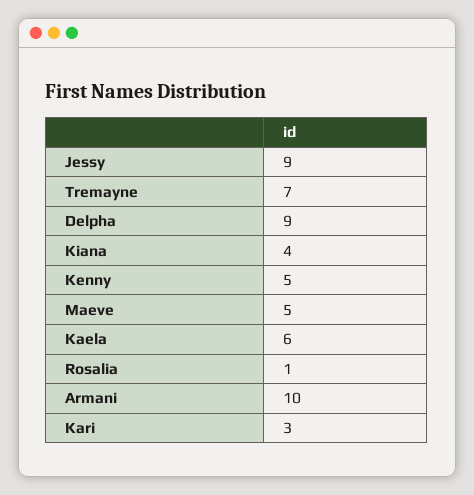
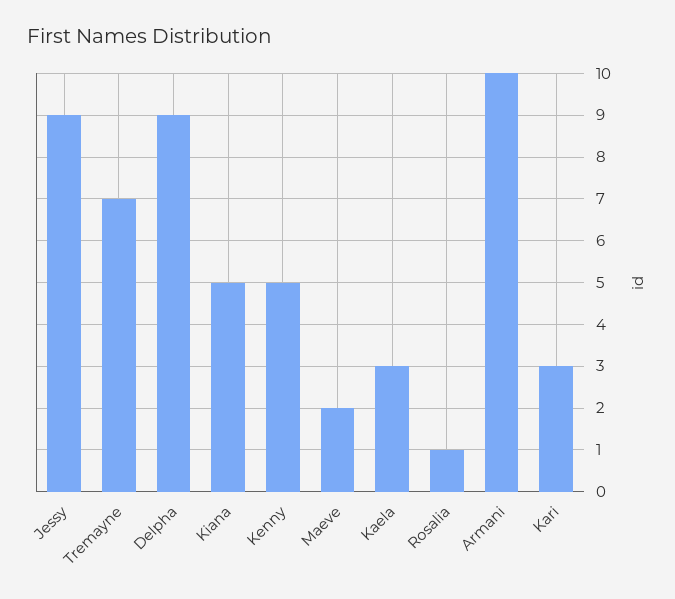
Kiana: 4 -> 5
Maeve: 5 -> 2
Kaela: 6 -> 3

